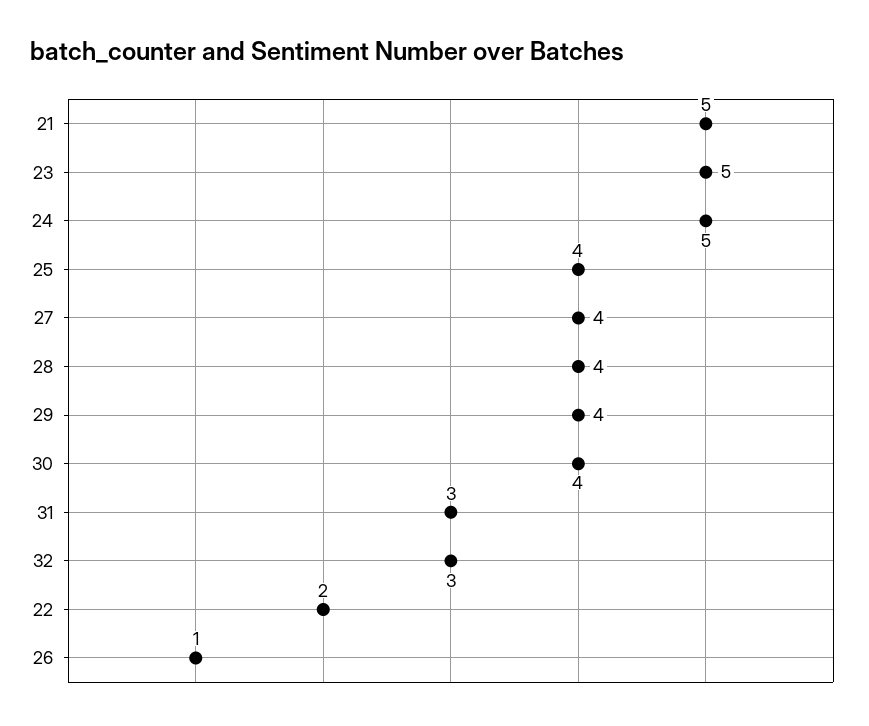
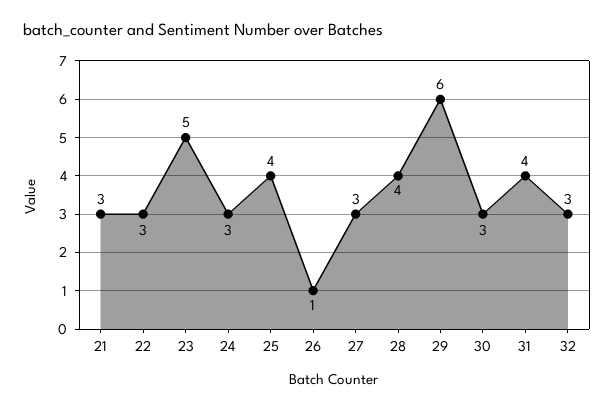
21: 5 -> 3
24: 5 -> 3
27: 4 -> 3
29: 4 -> 6
30: 4 -> 3
31: 3 -> 4
22: 2 -> 3

